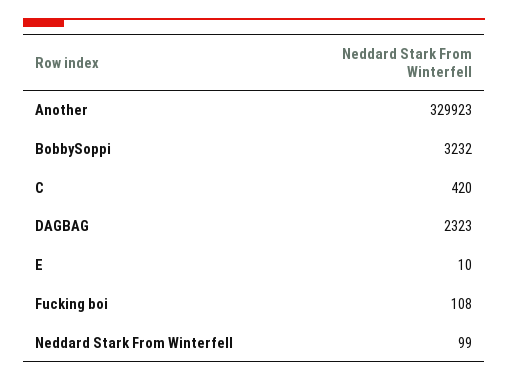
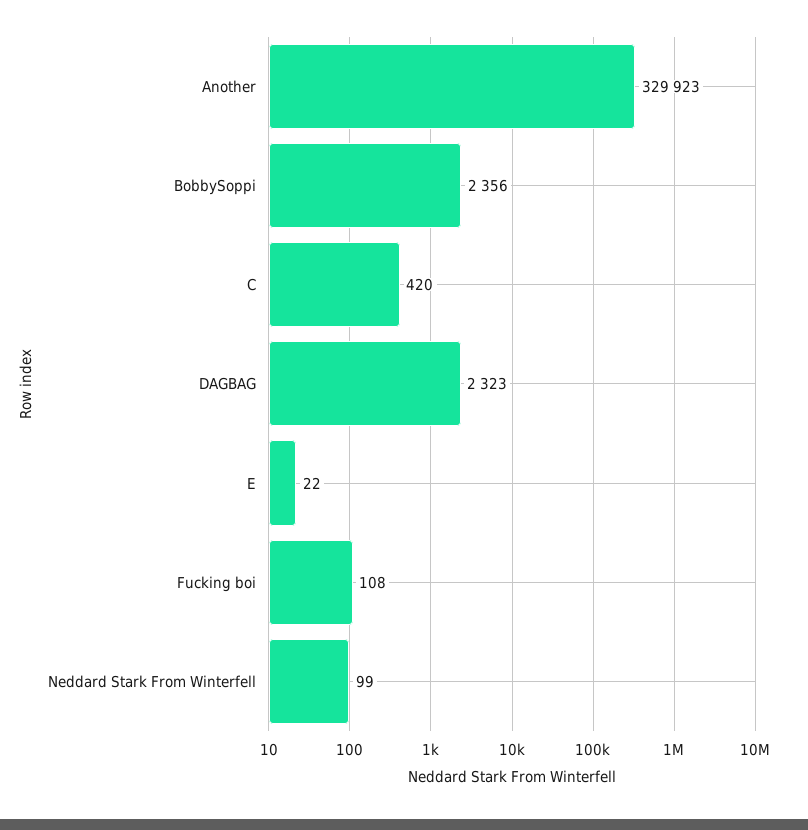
BobbySoppi: 3232 -> 2356
E: 10 -> 22

